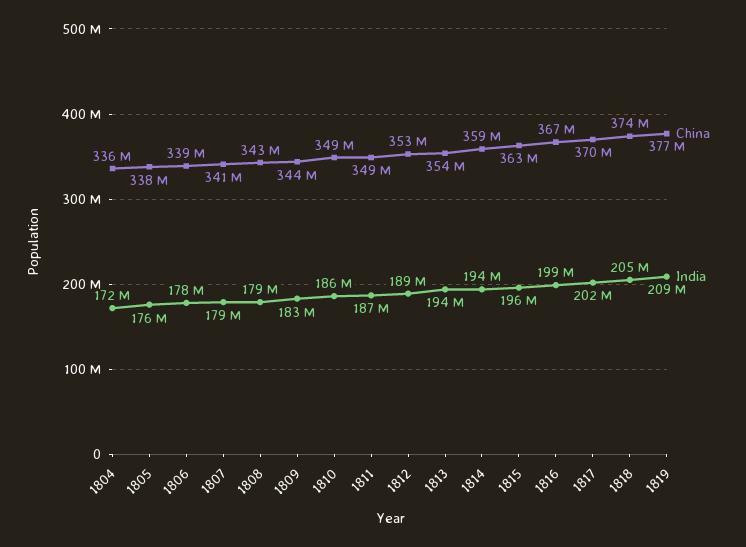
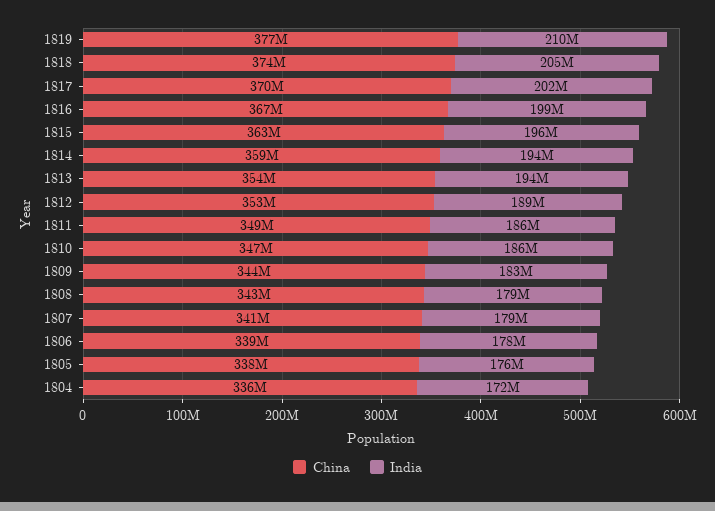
China, 1810: 349000000 -> 347000000
India, 1811: 187000000 -> 186000000
India, 1819: 209000000 -> 210000000

